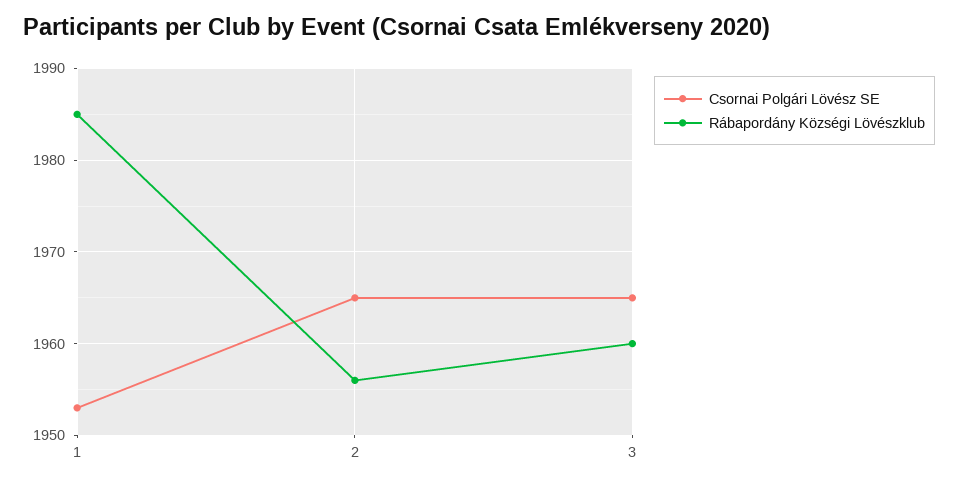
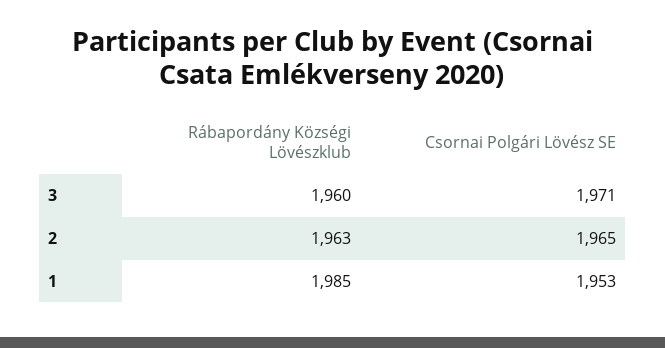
Rábapordány Községi Lövészklub, 2: 1956 -> 1963
Csornai Polgári Lövész SE, 3: 1965 -> 1971

